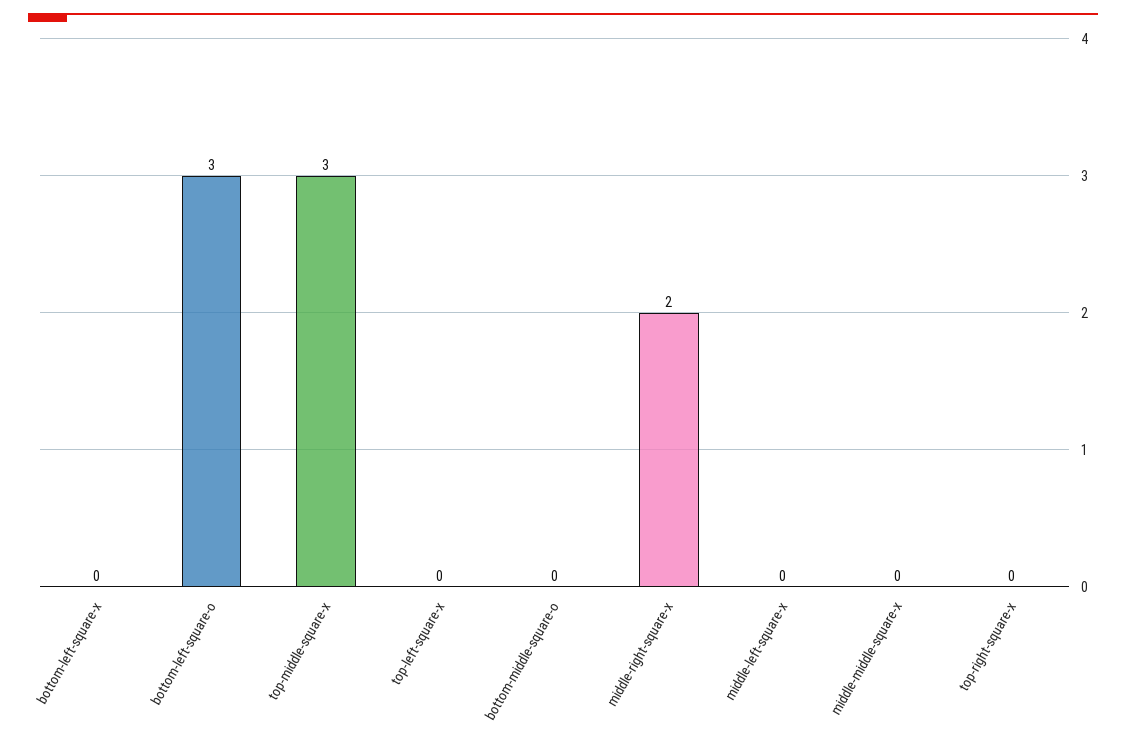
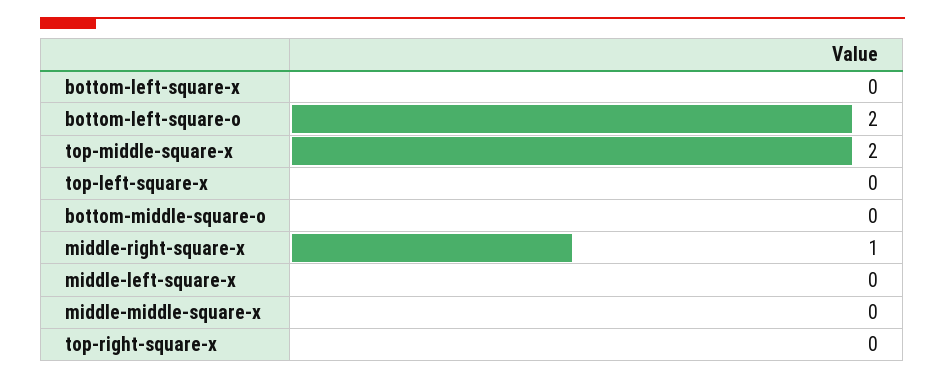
bottom-left-square-o: 3 -> 2
top-middle-square-x: 3 -> 2
middle-right-square-x: 2 -> 1

